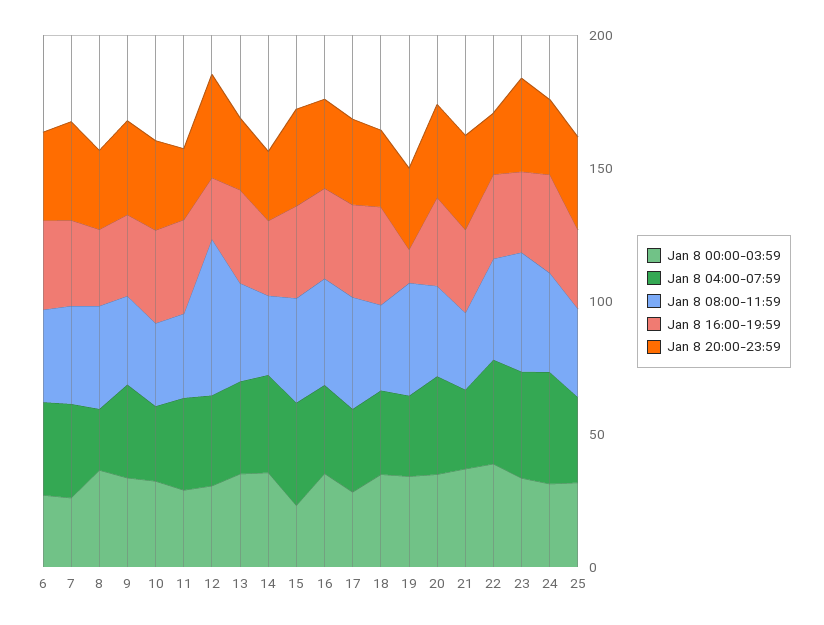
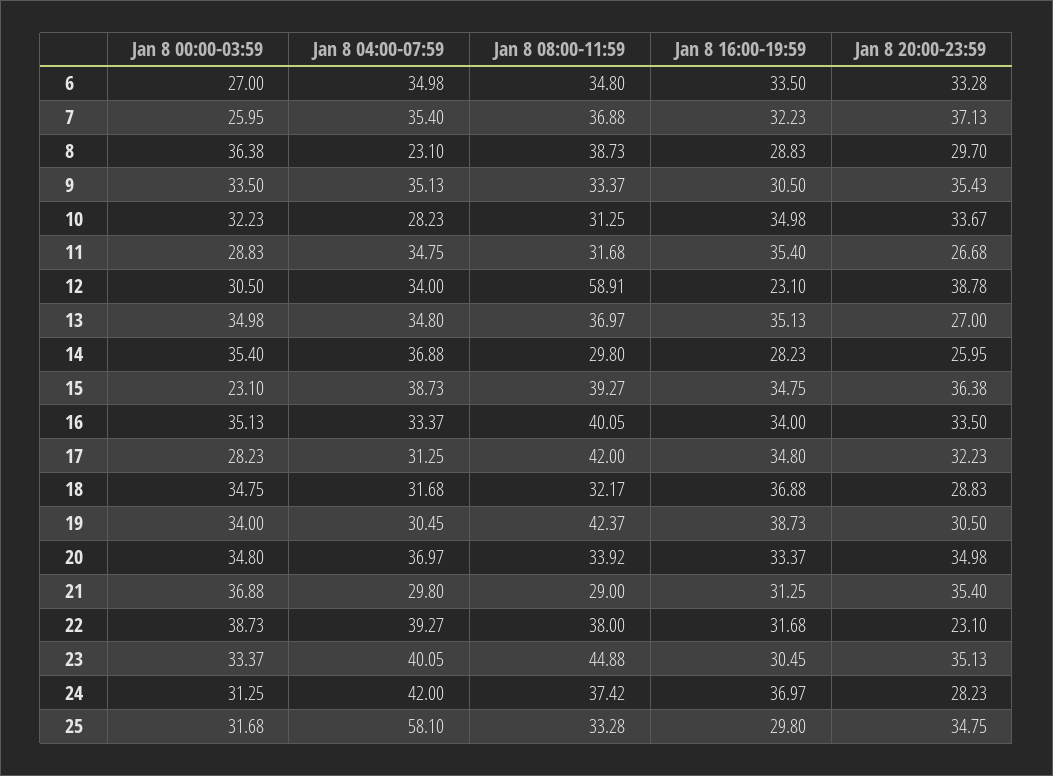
Jan 8 16:00-19:59, 19: 10 -> 38.73
Jan 8 04:00-07:59, 25: 30 -> 58.1

